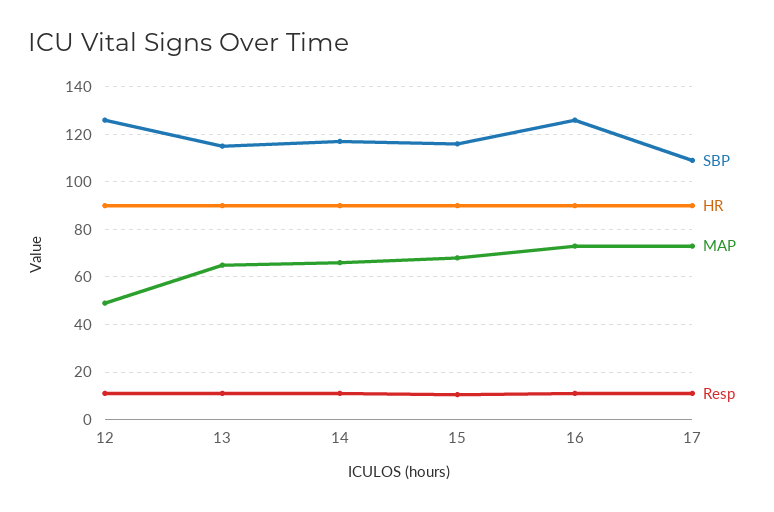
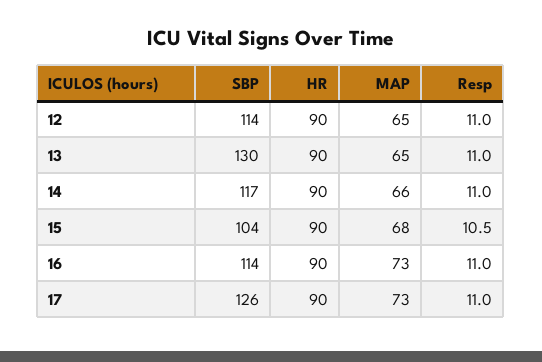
SBP, 12: 125 -> 114
MAP, 12: 50 -> 65
SBP, 13: 115 -> 130
SBP, 15: 115 -> 104
SBP, 16: 125 -> 114
SBP, 17: 110 -> 126

